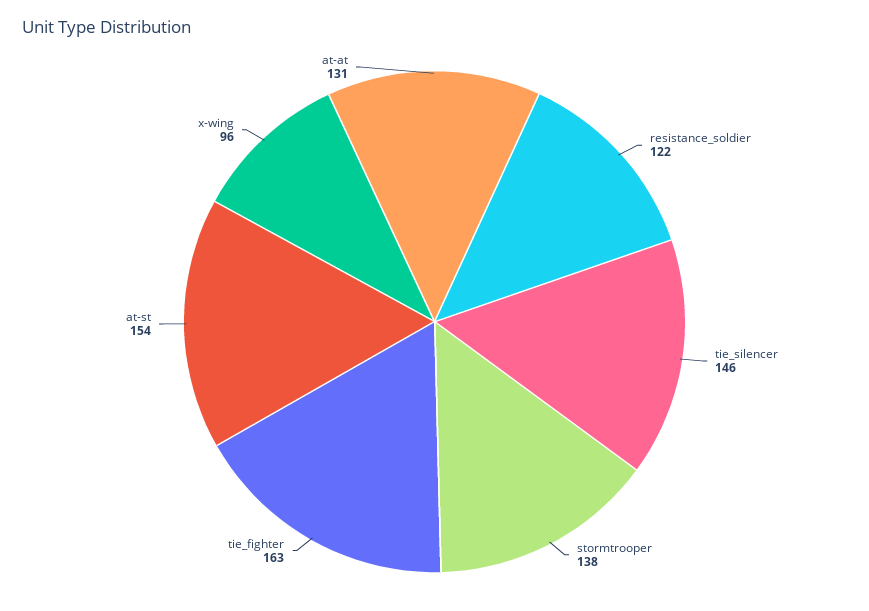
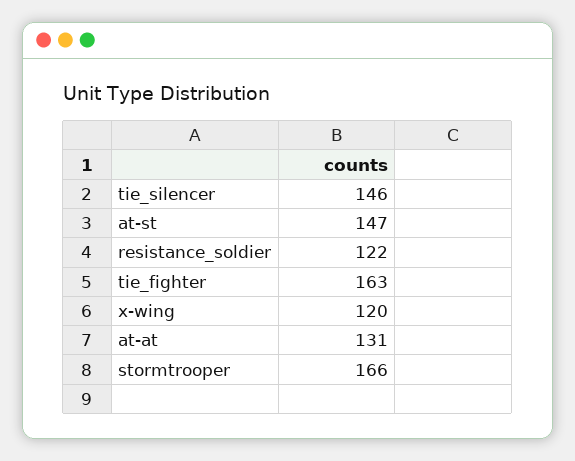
stormtrooper: 138 -> 166
at-st: 154 -> 147
x-wing: 96 -> 120

